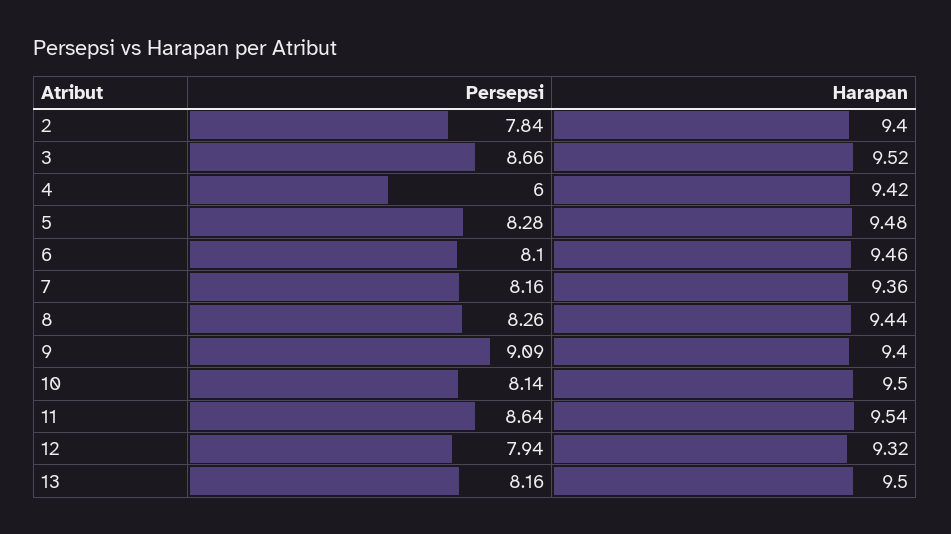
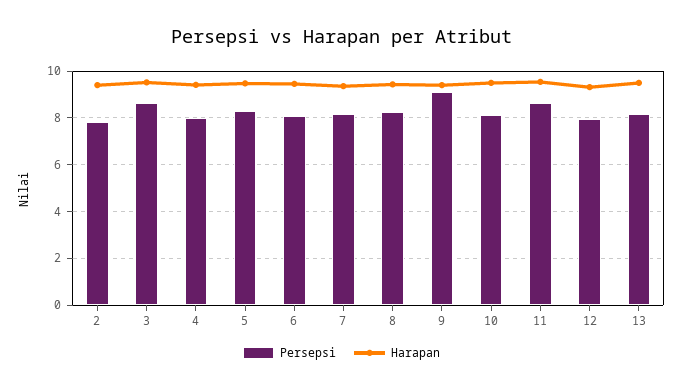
Persepsi, 4: 6 -> 8

